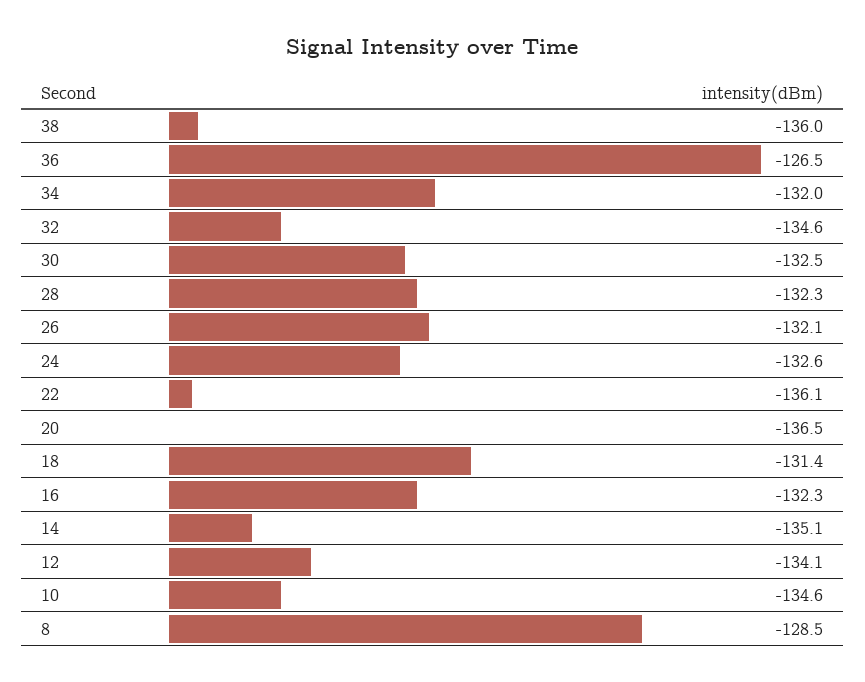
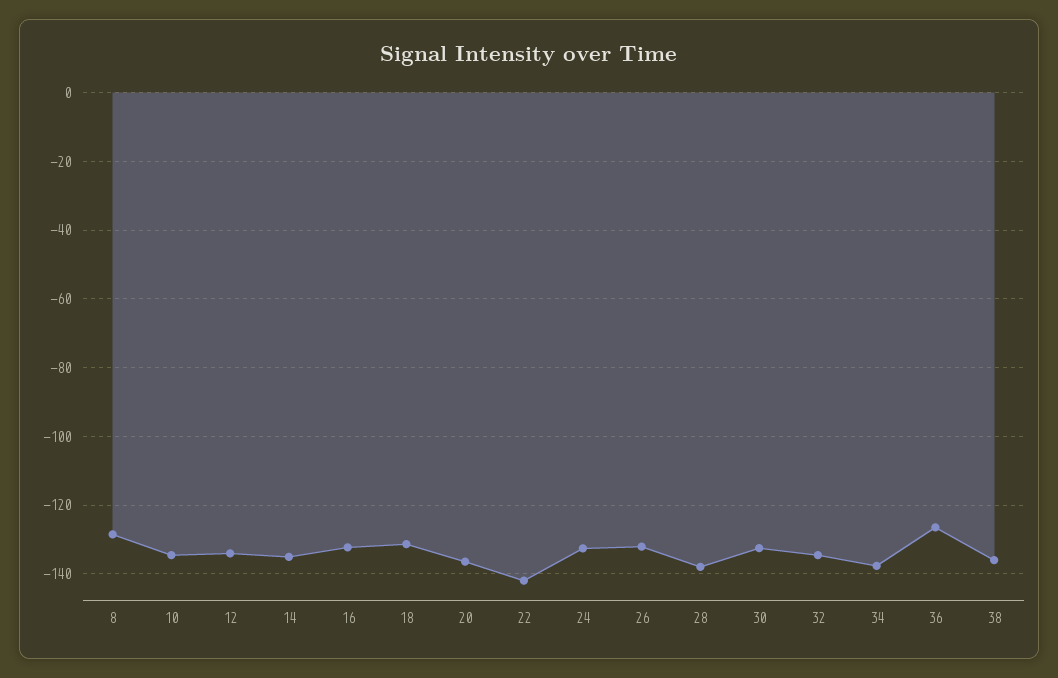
34: -132 -> -138
28: -132.3 -> -138
22: -136.1 -> -142

